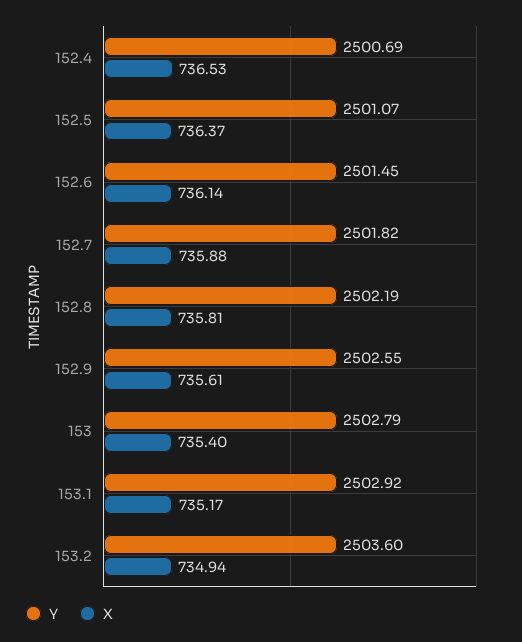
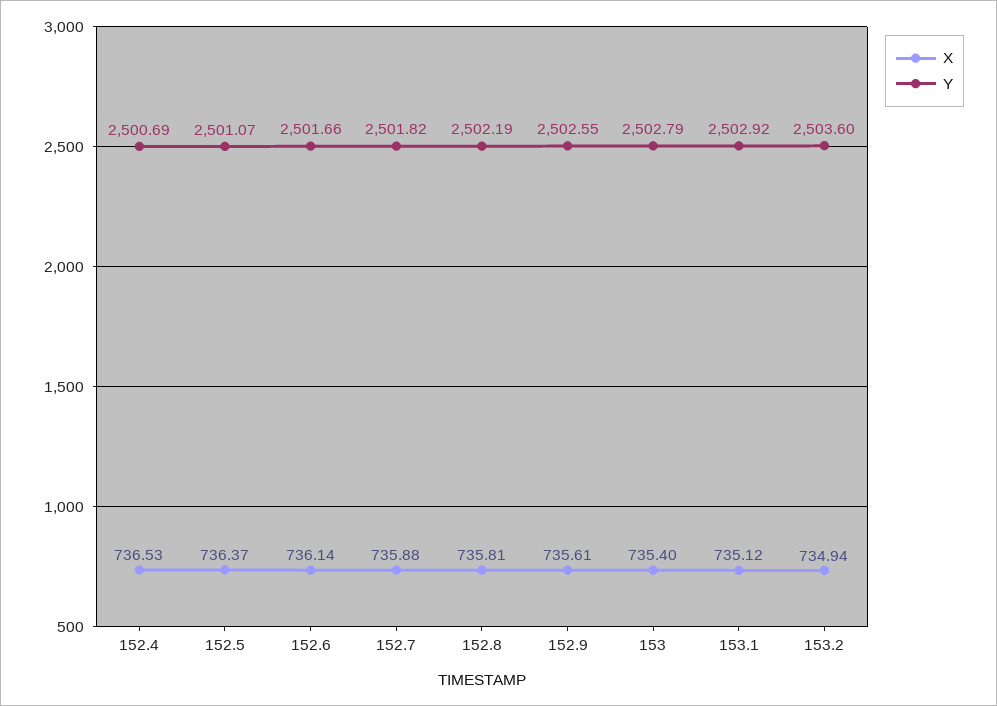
Y, 152.6: 2501.45 -> 2501.66
X, 153.1: 735.17 -> 735.12

